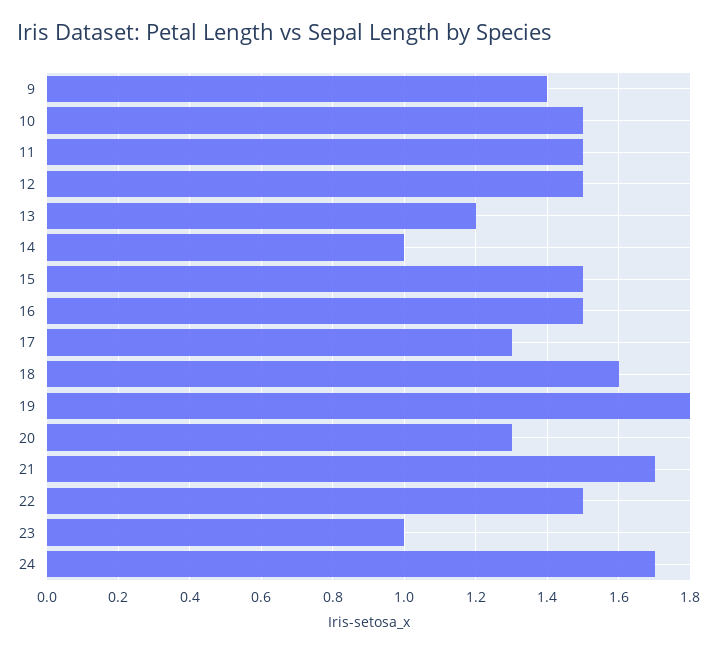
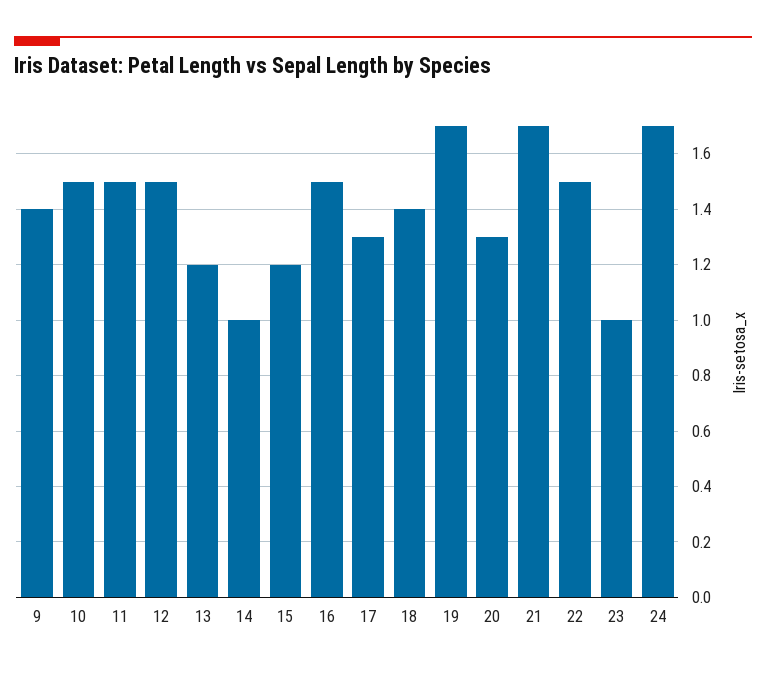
15: 1.5 -> 1.2
18: 1.6 -> 1.4
19: 1.8 -> 1.7

